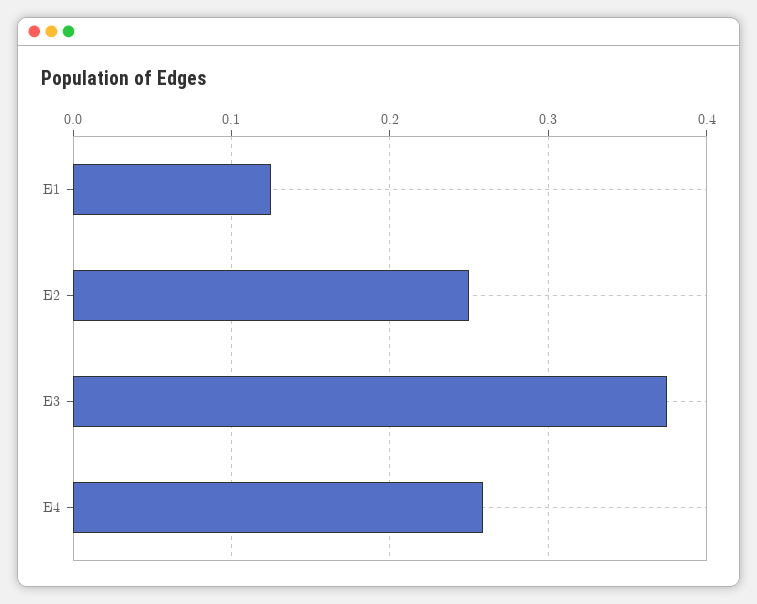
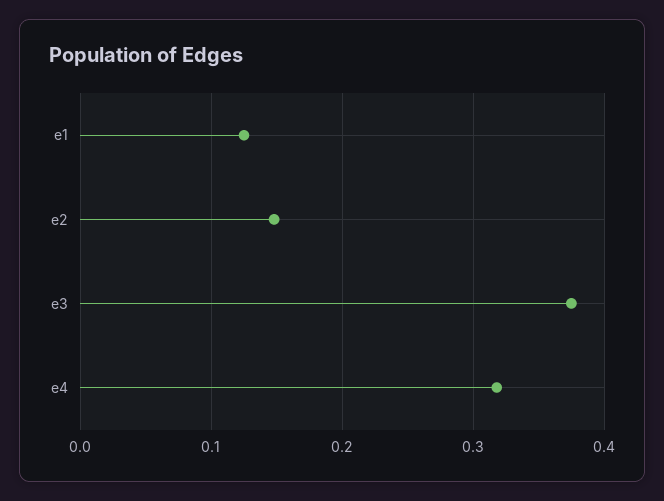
E2: 0.25 -> 0.15
E4: 0.26 -> 0.32

